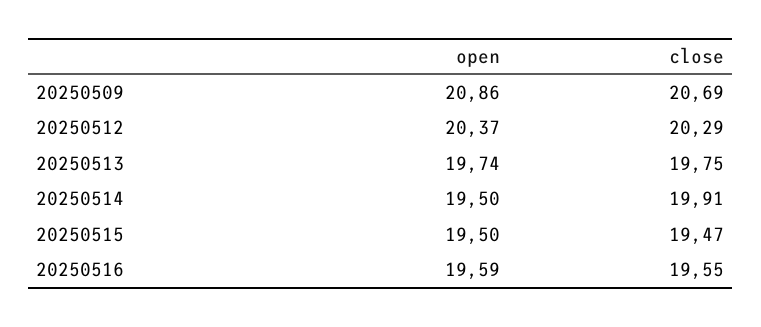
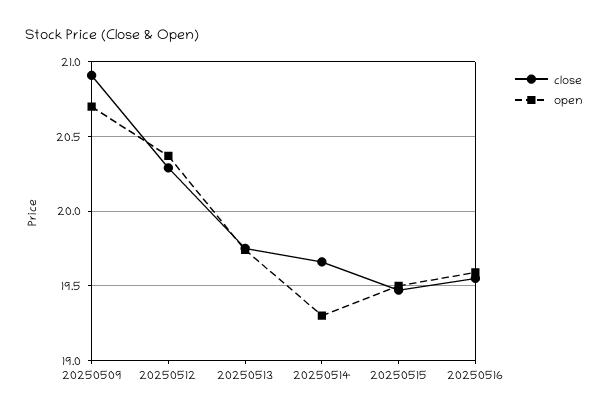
open, 20250509: 20.86 -> 20.7
close, 20250509: 20.69 -> 20.9
open, 20250514: 19.5 -> 19.3
close, 20250514: 19.91 -> 19.65

